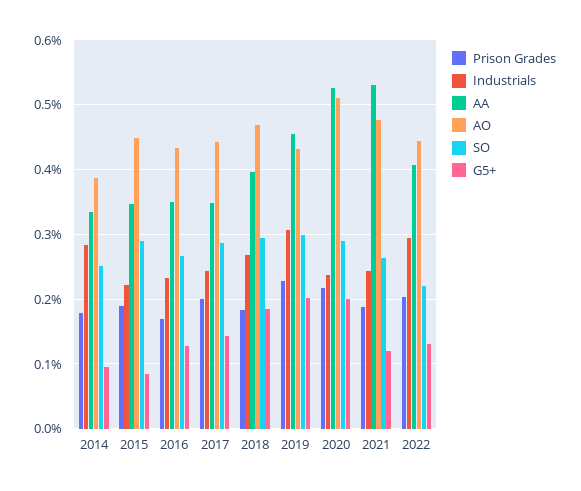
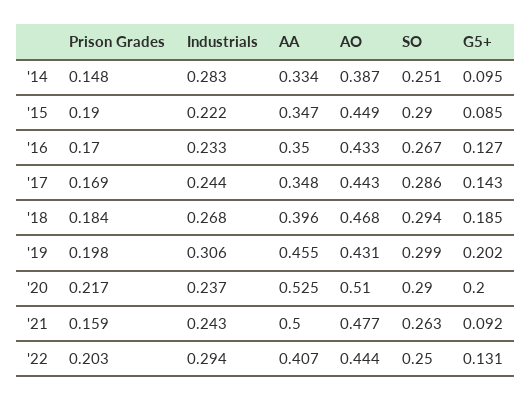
Prison Grades, 2014: 0.18 -> 0.148
Prison Grades, 2017: 0.2 -> 0.169
Prison Grades, 2019: 0.23 -> 0.198
Prison Grades, 2021: 0.19 -> 0.159
AA, 2021: 0.53 -> 0.5
G5+, 2021: 0.12 -> 0.092
SO, 2022: 0.22 -> 0.25

